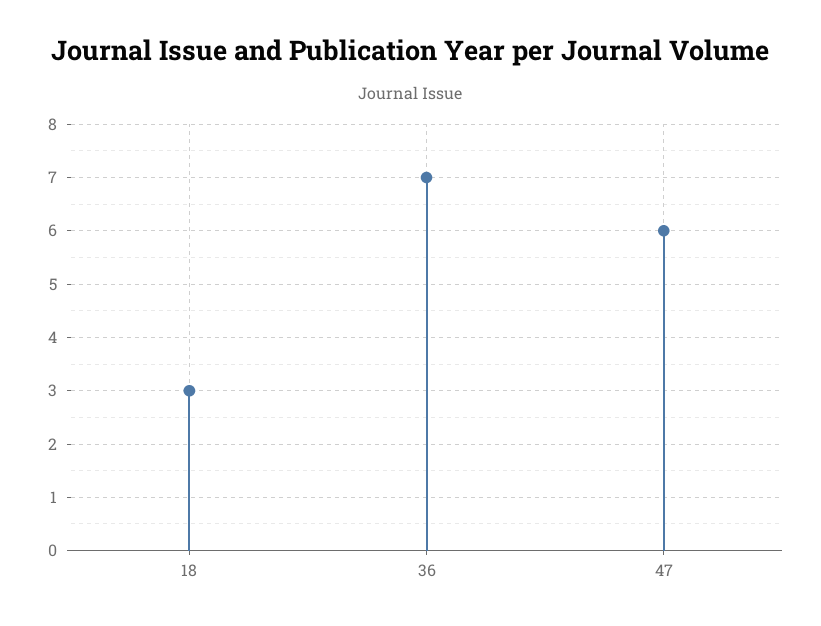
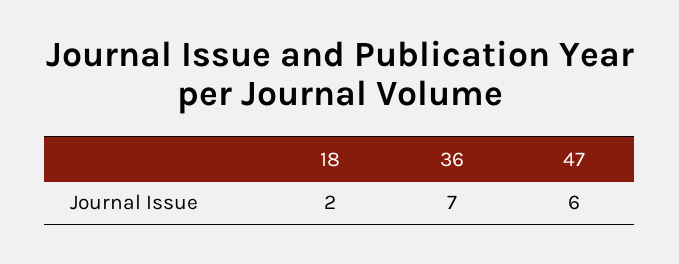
18: 3 -> 2

